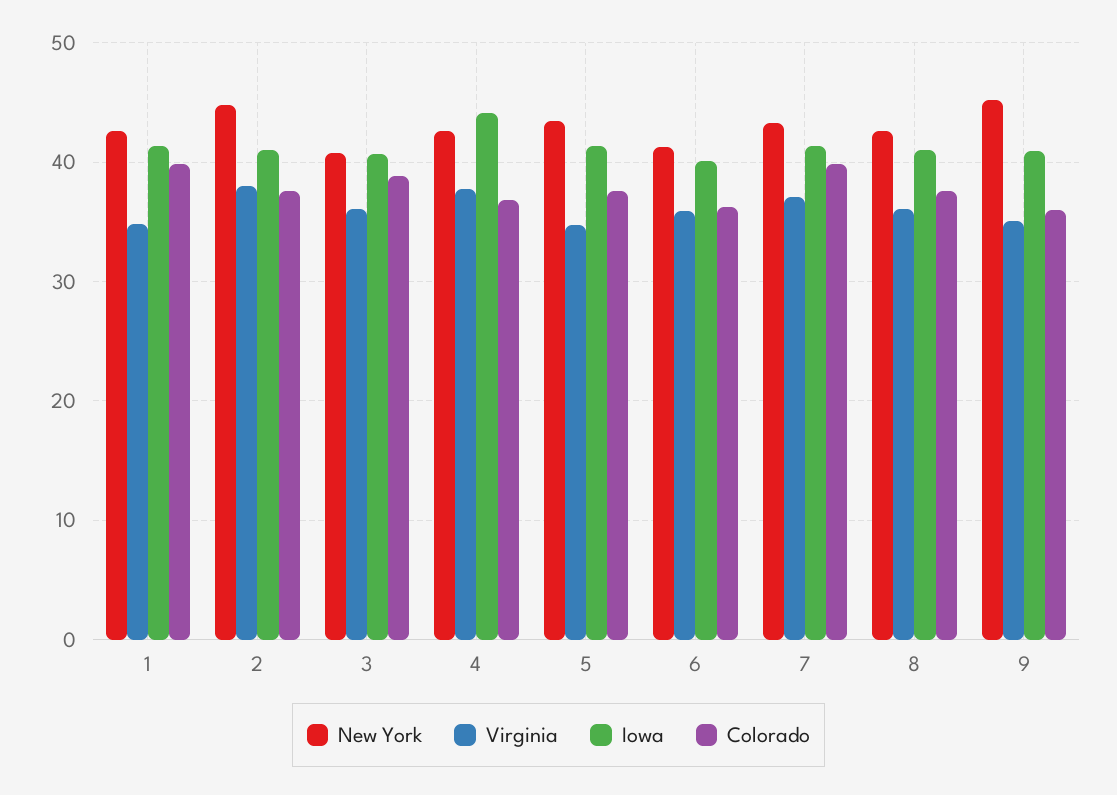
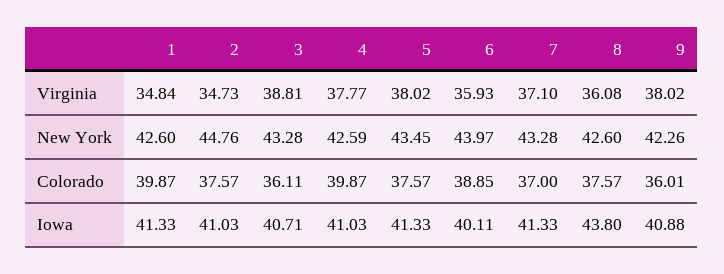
Virginia, 2: 38 -> 34.73
New York, 3: 41 -> 43.28
Virginia, 3: 36 -> 38.81
Colorado, 3: 39 -> 36.11
Iowa, 4: 44 -> 41.03
Colorado, 4: 37 -> 39.87
Virginia, 5: 35 -> 38.02
New York, 6: 41 -> 43.97
Colorado, 6: 36 -> 38.85
Colorado, 7: 40 -> 37
Iowa, 8: 41 -> 43.8
New York, 9: 45 -> 42.26
Virginia, 9: 35 -> 38.02

